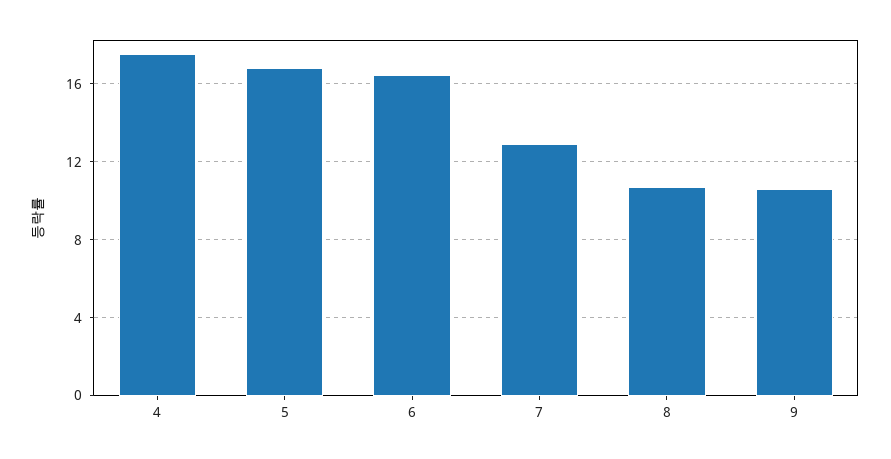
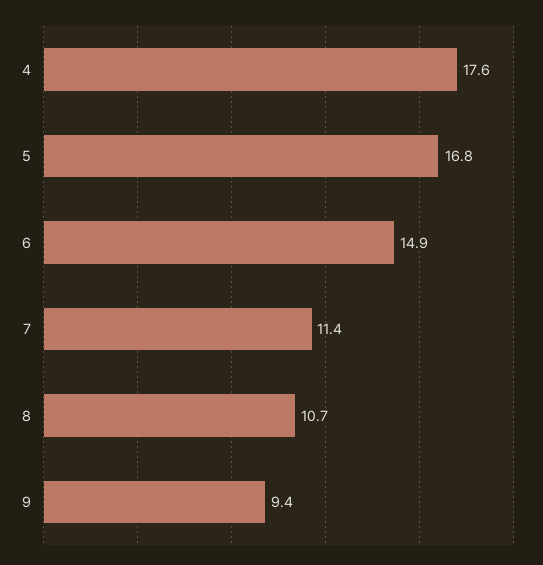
6: 16.5 -> 14.9
7: 13 -> 11.4
9: 10.5 -> 9.4

